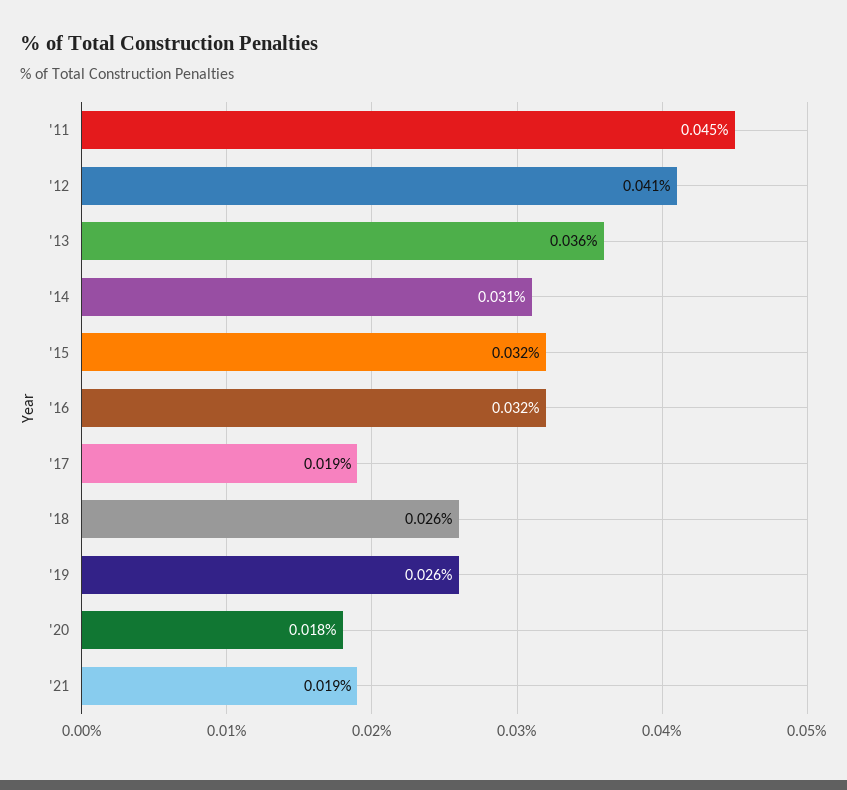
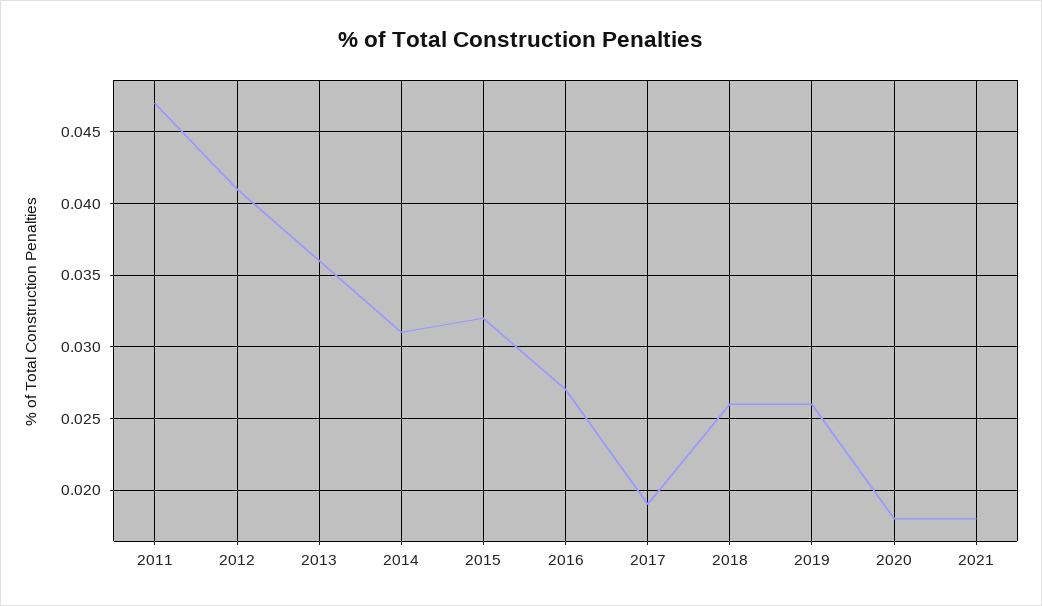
'11: 0.045 -> 0.047
'16: 0.032 -> 0.027
'21: 0.019 -> 0.018

